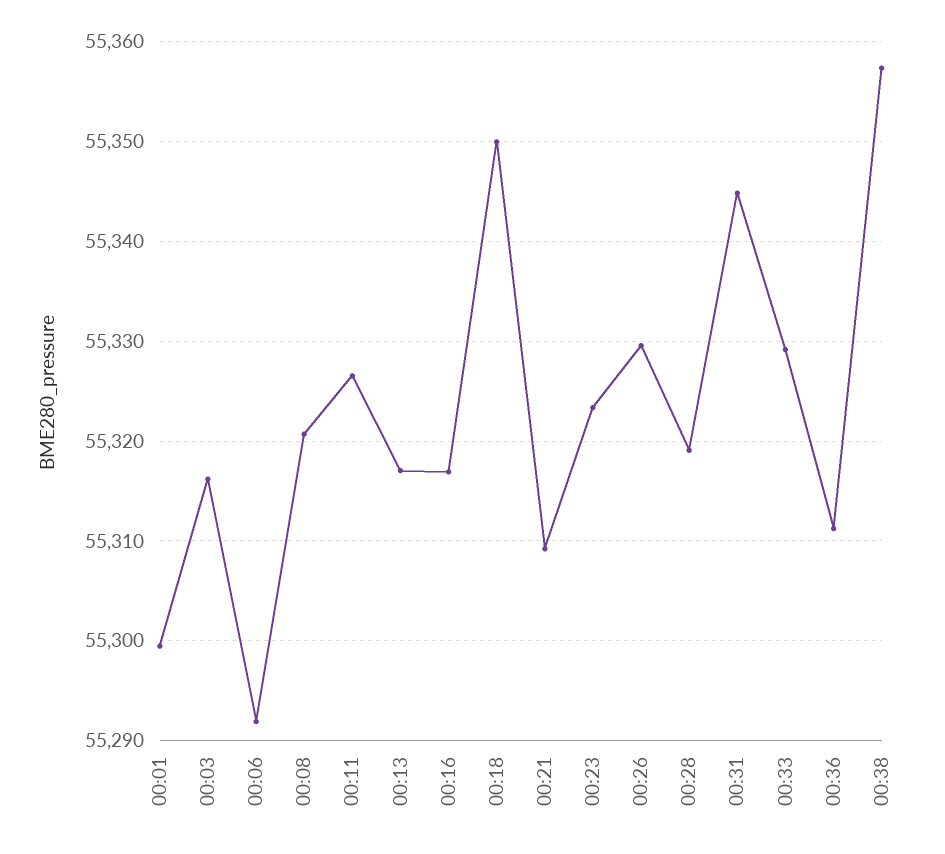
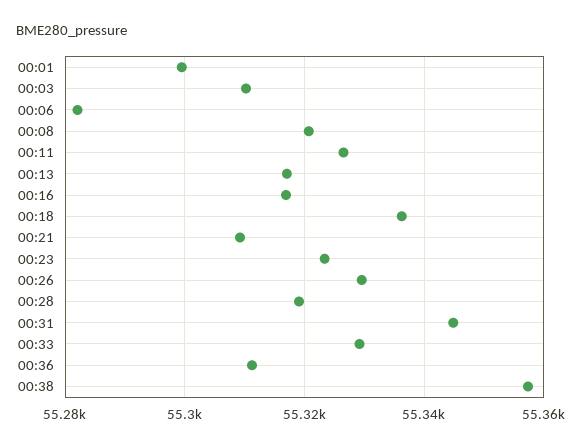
00:03: 55316 -> 55310
00:06: 55292 -> 55282
00:18: 55350 -> 55336

